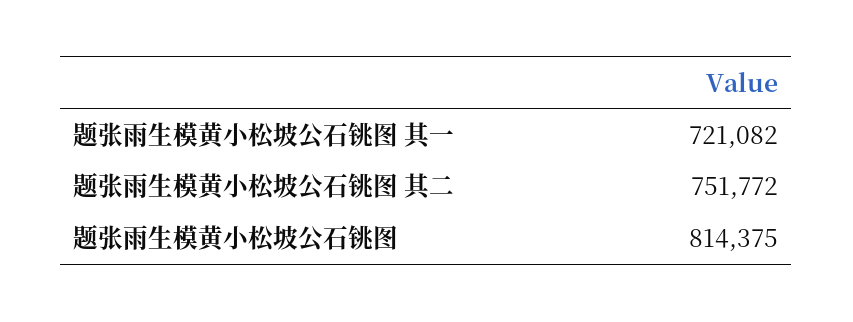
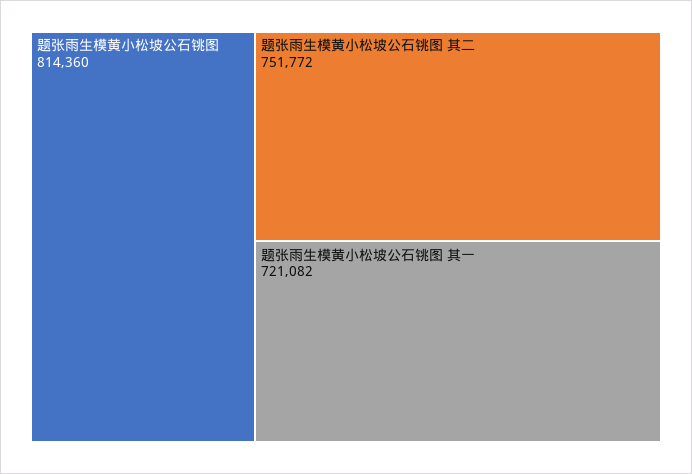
题张雨生模黄小松坡公石铫图: 814375 -> 814360

